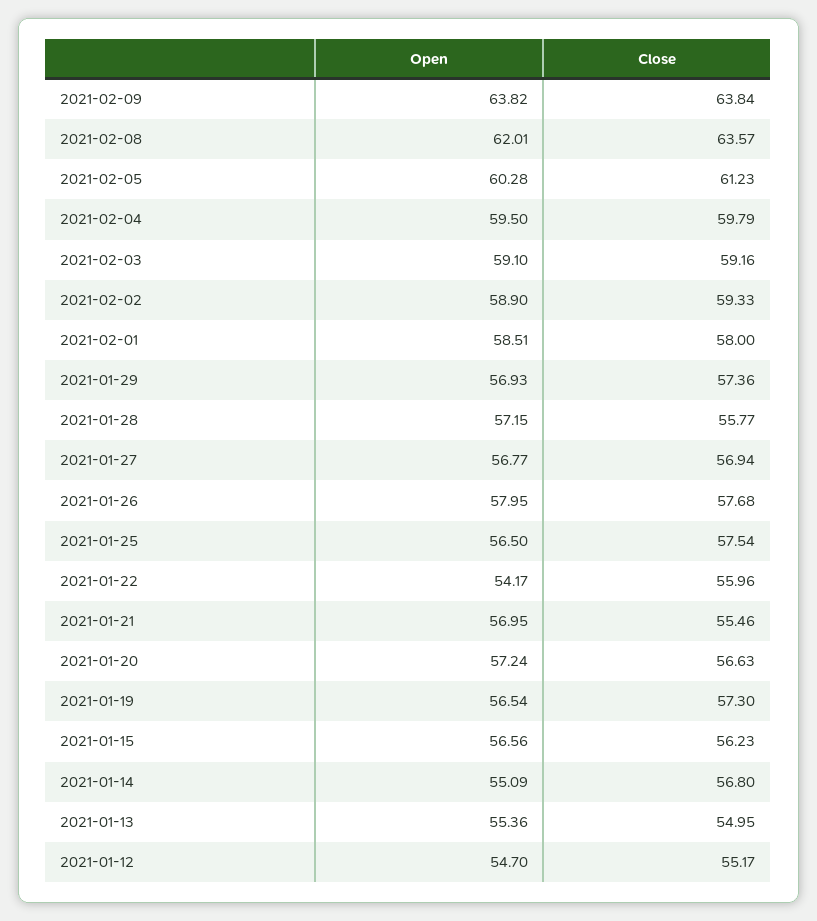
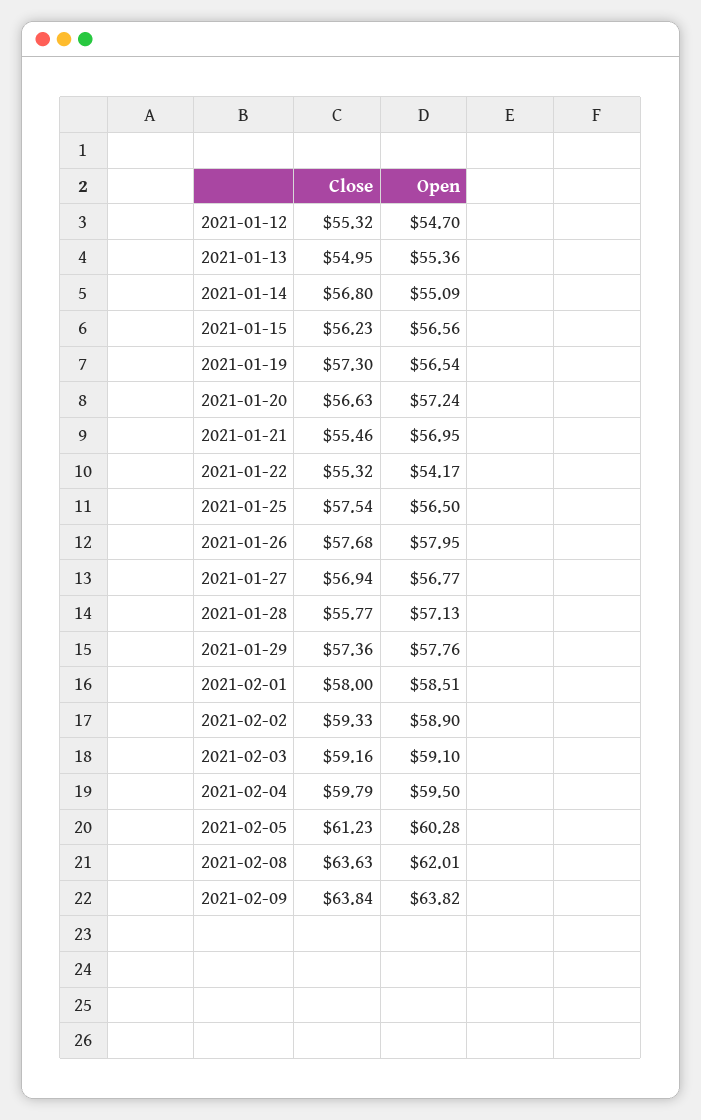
Close, 2021-02-08: 63.57 -> 63.63
Open, 2021-01-29: 56.93 -> 57.76
Open, 2021-01-28: 57.15 -> 57.13
Close, 2021-01-22: 55.96 -> 55.32
Close, 2021-01-12: 55.17 -> 55.32

